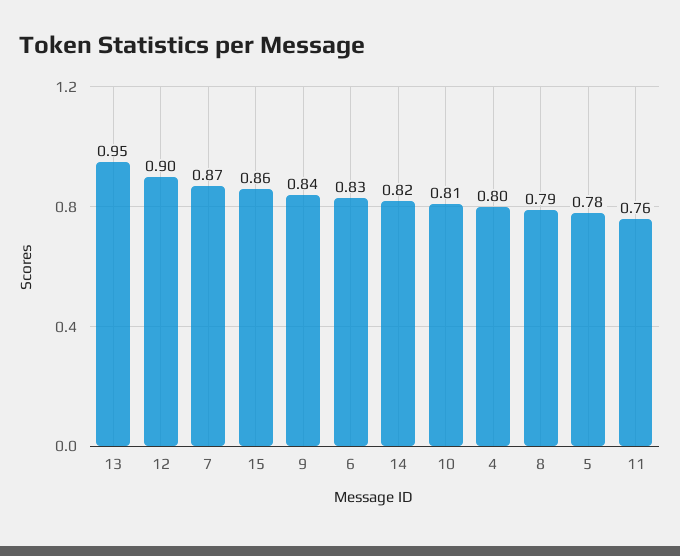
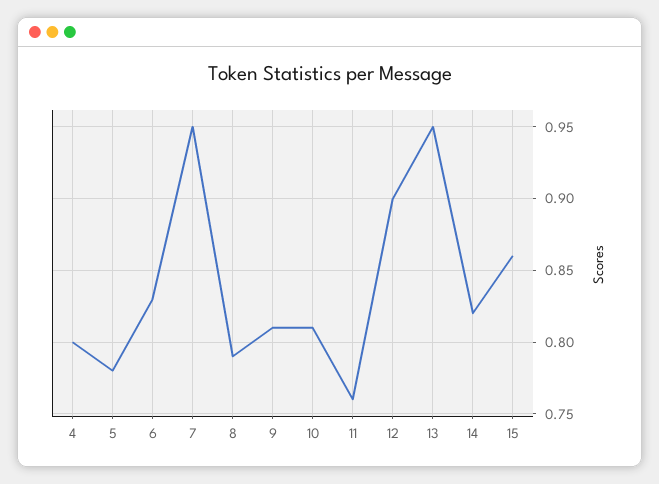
7: 0.87 -> 0.95
9: 0.84 -> 0.81

